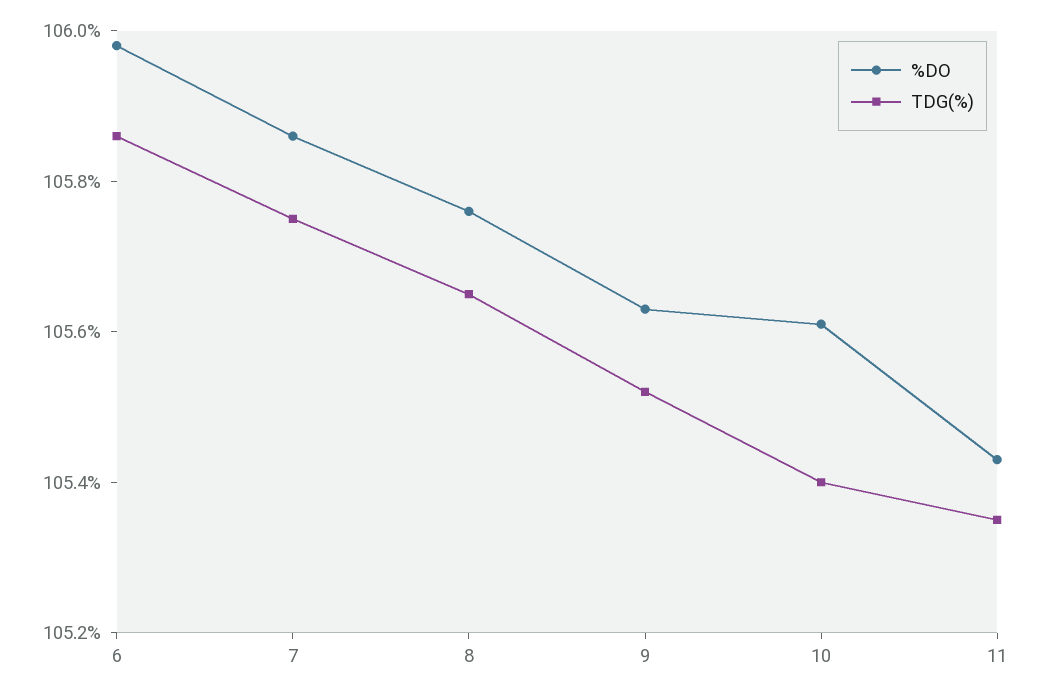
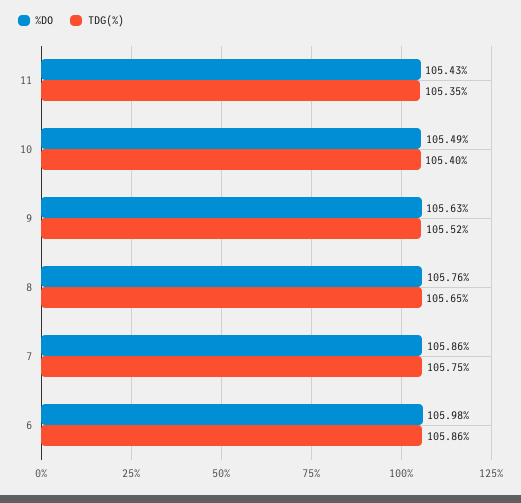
%DO, 10: 105.6 -> 105.49

